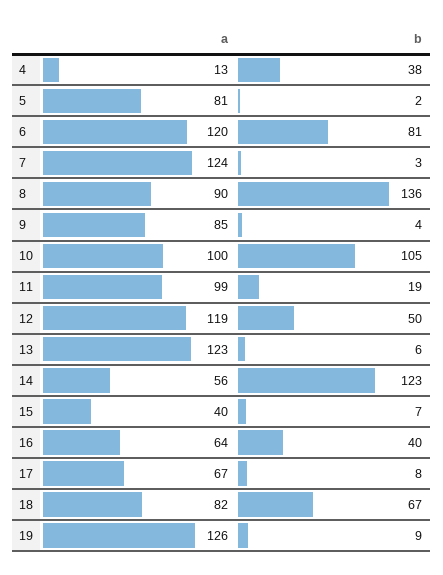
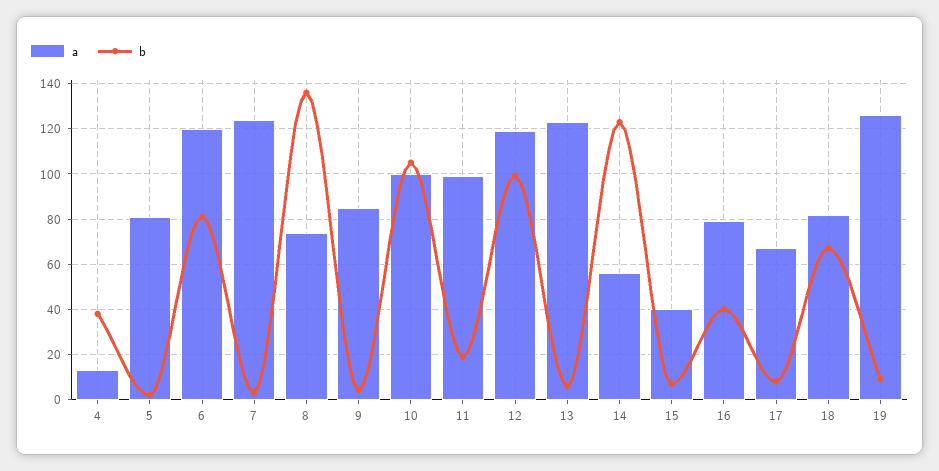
a, 8: 90 -> 75
b, 12: 50 -> 100
a, 16: 64 -> 80

